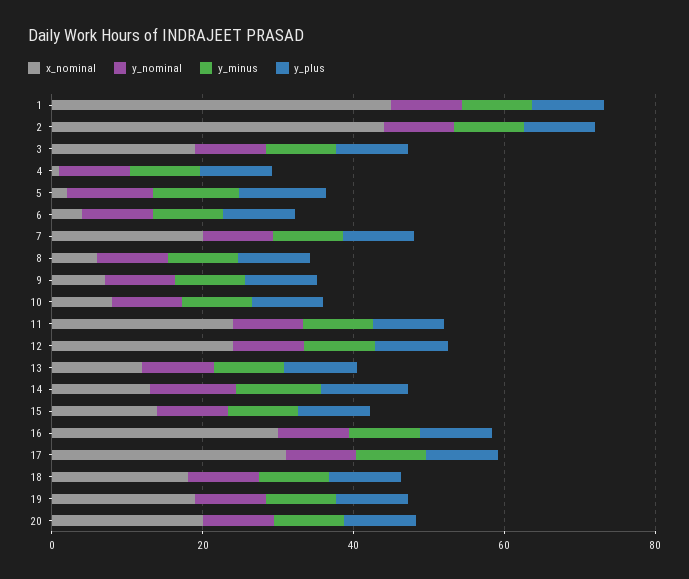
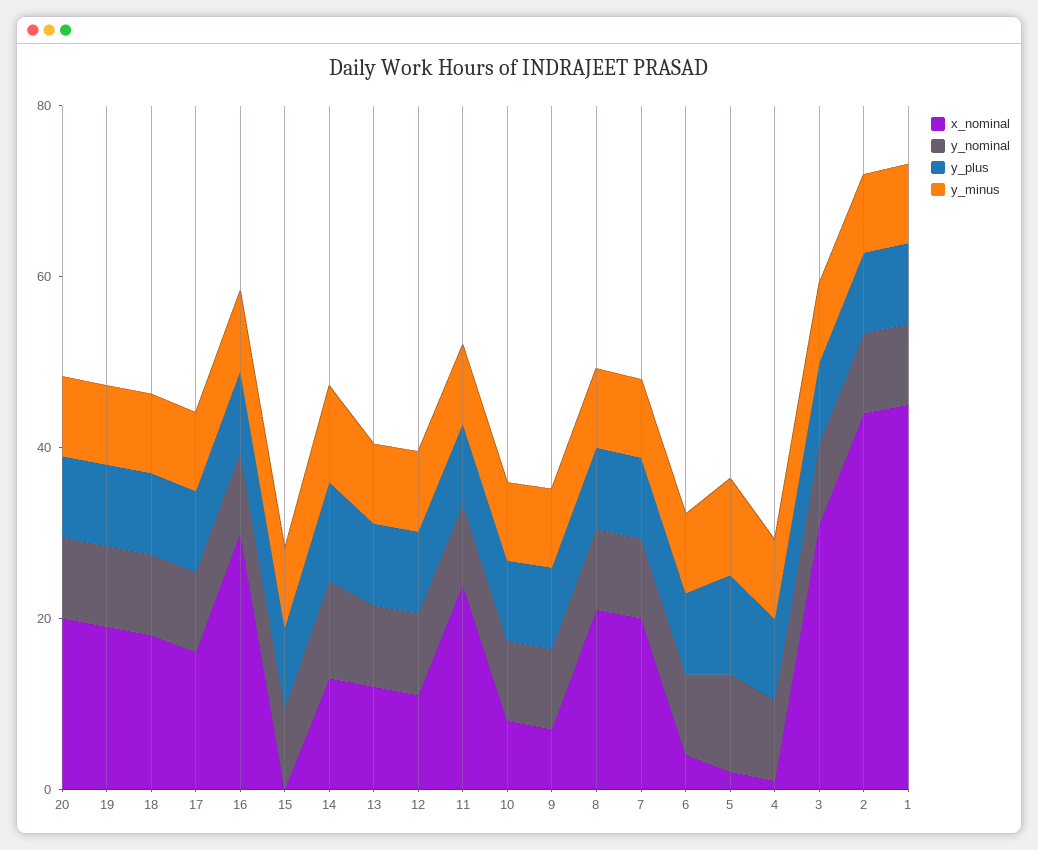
x_nominal, 3: 20 -> 30
x_nominal, 8: 5 -> 20
x_nominal, 12: 25 -> 10
x_nominal, 15: 15 -> 0
x_nominal, 17: 30 -> 15

